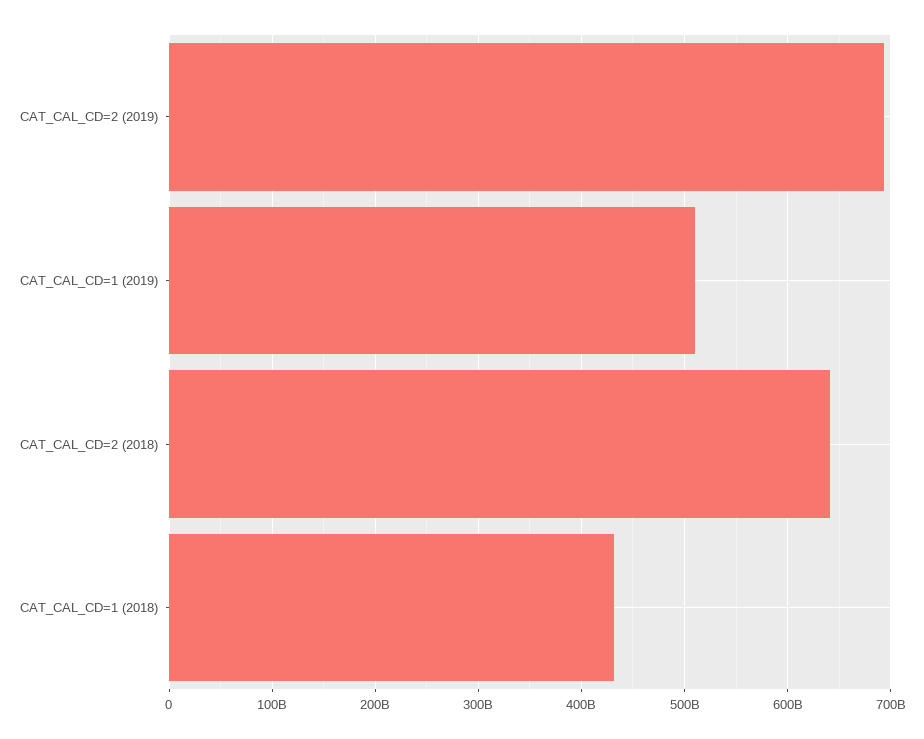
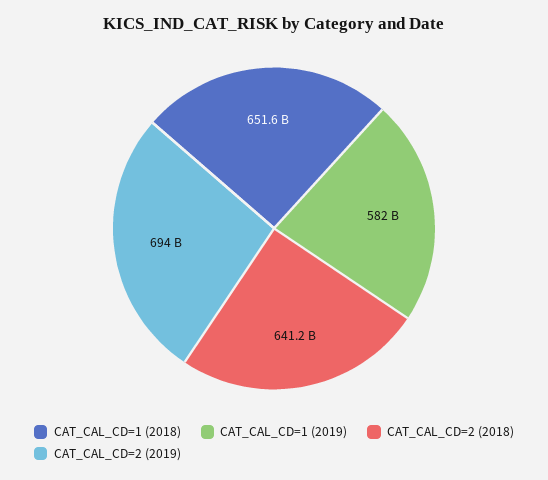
CAT_CAL_CD=1 (2019): 510000000000 -> 582000000000
CAT_CAL_CD=1 (2018): 430000000000 -> 651600000000

